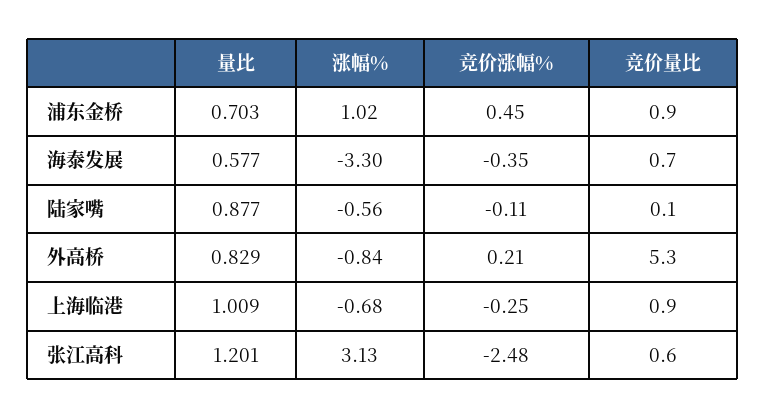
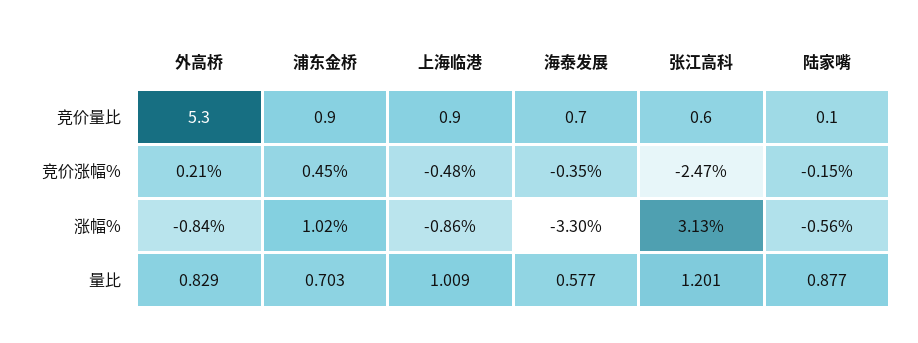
竞价涨幅%, 陆家嘴: -0.11 -> -0.15
涨幅%, 上海临港: -0.68 -> -0.86
竞价涨幅%, 上海临港: -0.25 -> -0.48
竞价涨幅%, 张江高科: -2.48 -> -2.47

